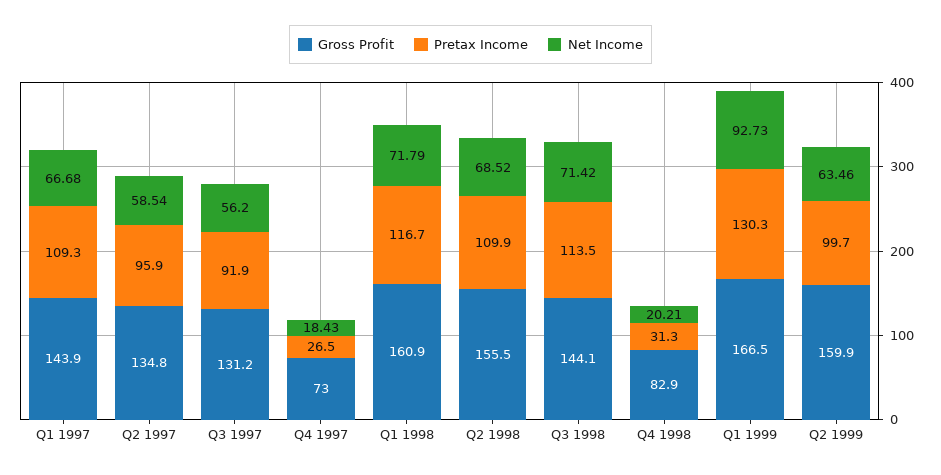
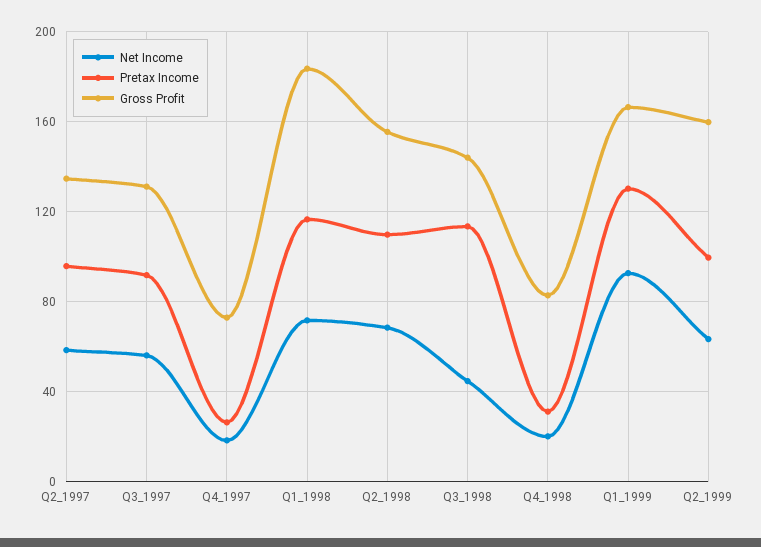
Gross Profit, Q1 1997: 143.9 -> none
Pretax Income, Q1 1997: 109.3 -> none
Net Income, Q1 1997: 66.68 -> none
Gross Profit, Q1 1998: 160.9 -> 185
Net Income, Q3 1998: 71.42 -> 45

